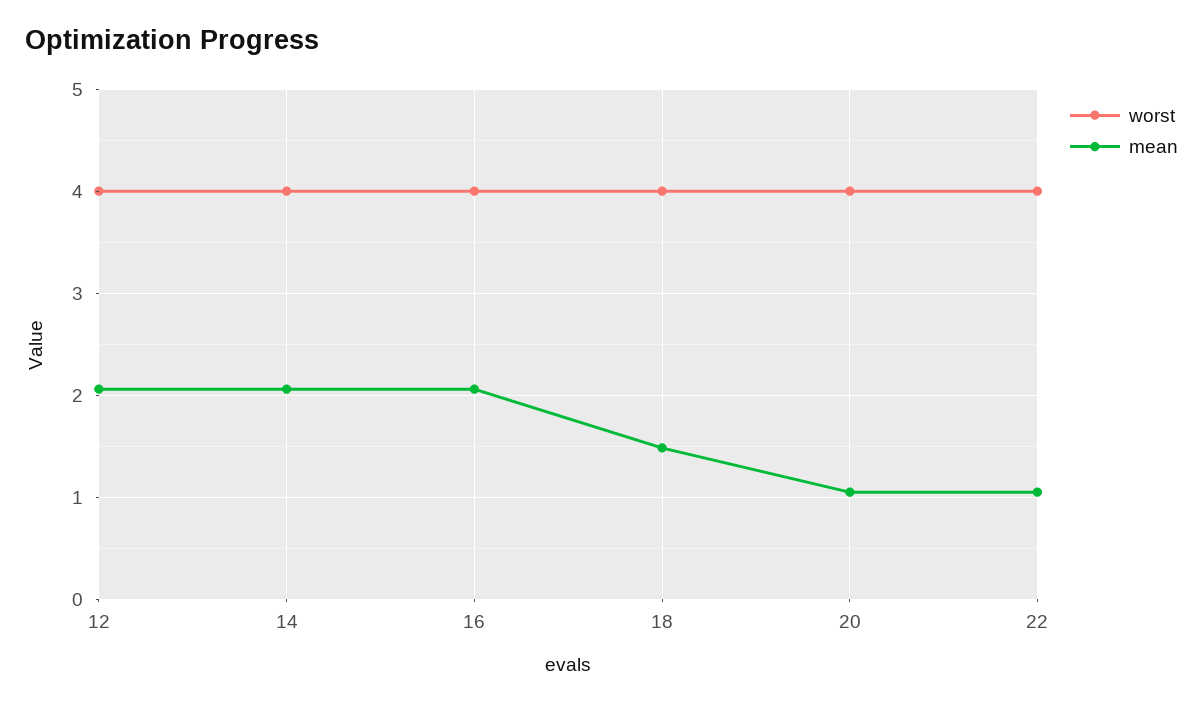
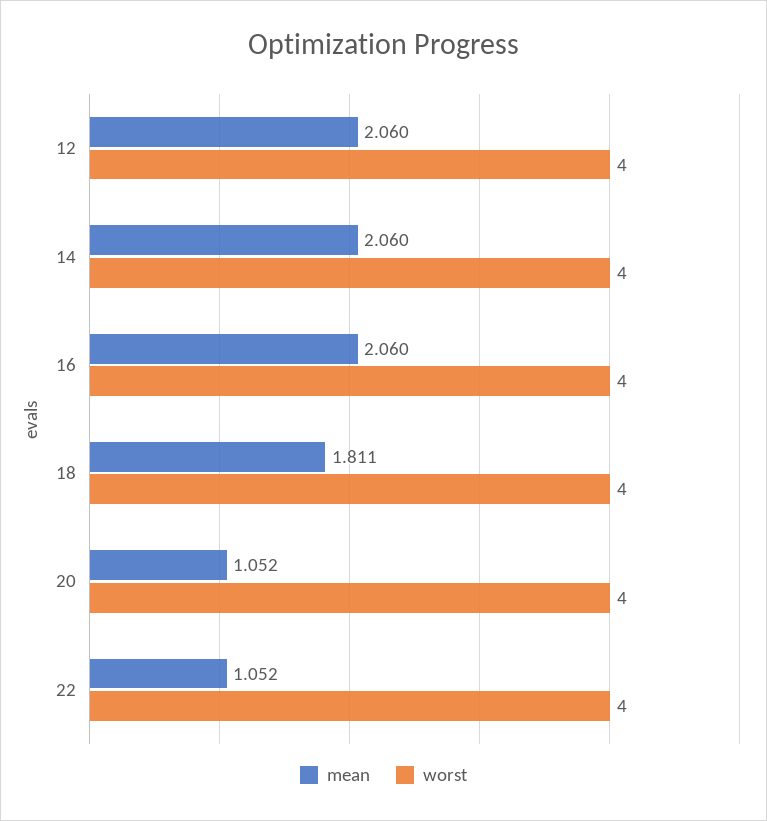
mean, 18: 1.5 -> 1.811

